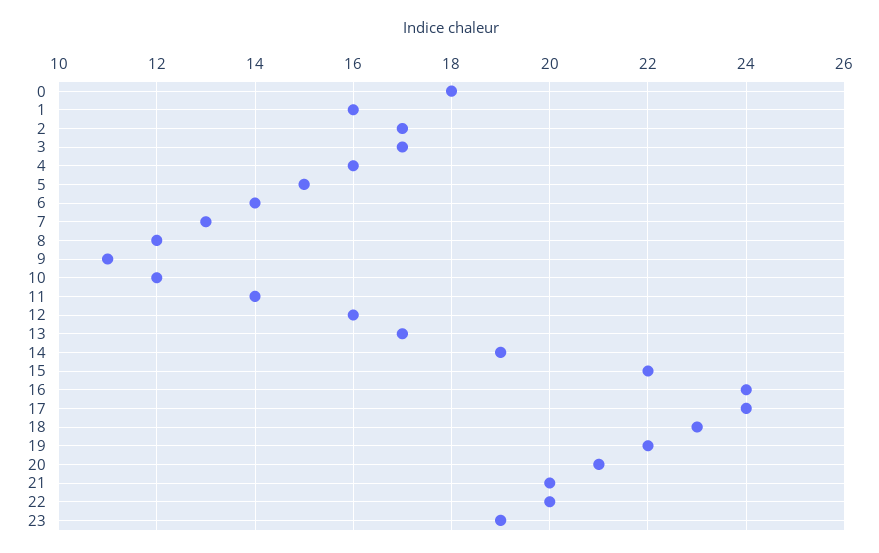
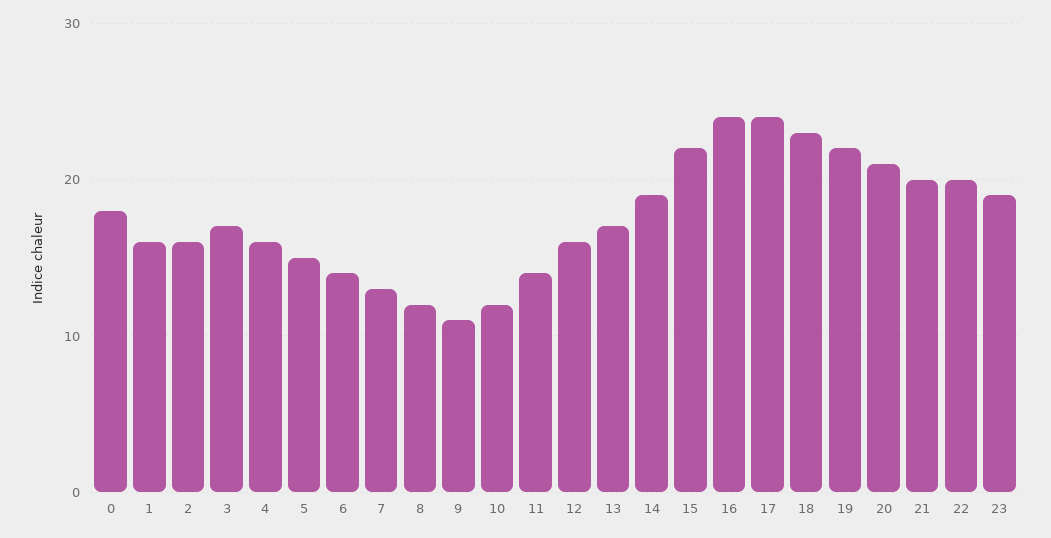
2: 17 -> 16

